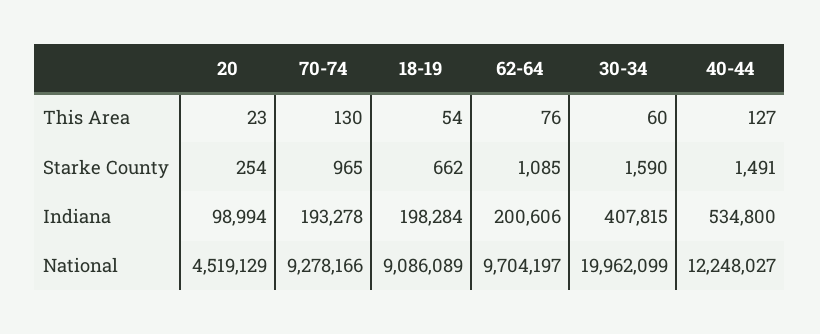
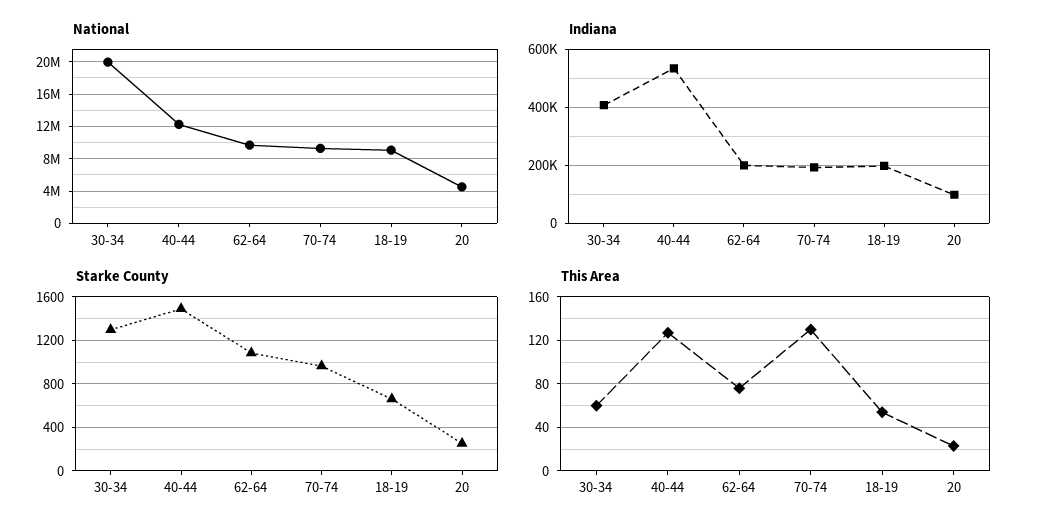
Starke County, 30-34: 1590 -> 1300

